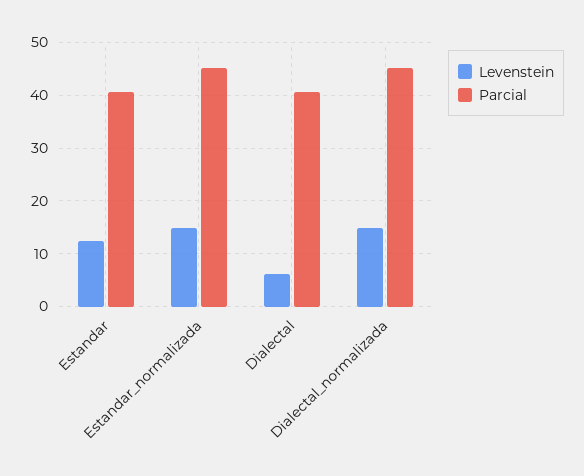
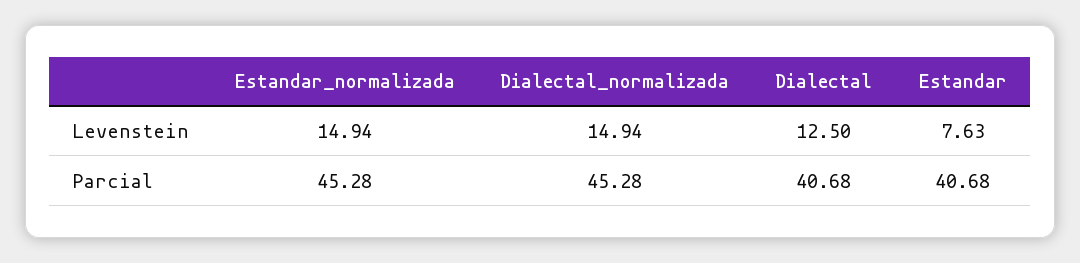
Levenstein, Estandar: 12 -> 7.63
Levenstein, Dialectal: 6 -> 12.5

